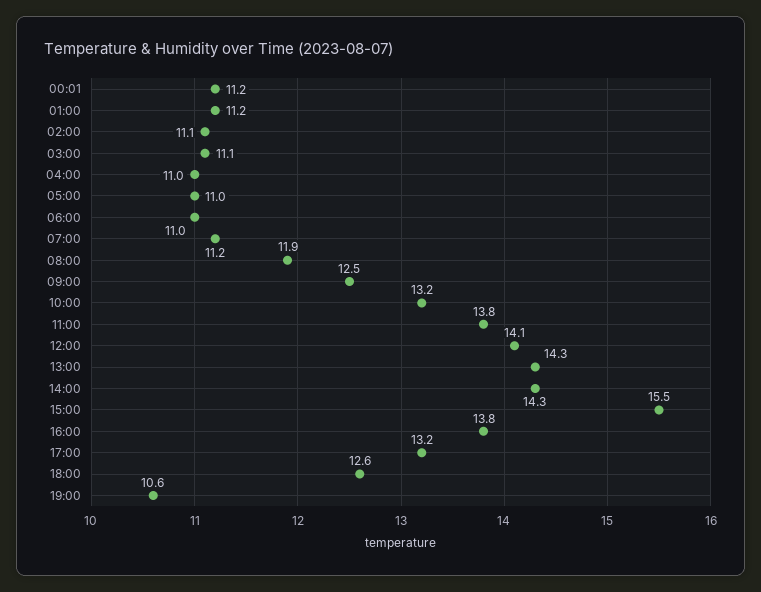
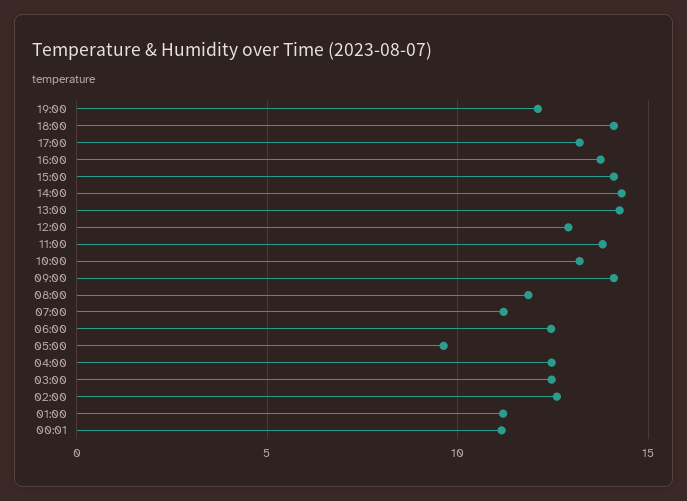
02:00: 11.1 -> 12.5
03:00: 11.1 -> 12.5
04:00: 11 -> 12.5
05:00: 11 -> 9.5
06:00: 11 -> 12.5
09:00: 12.5 -> 14
12:00: 14.1 -> 13
15:00: 15.5 -> 14
18:00: 12.6 -> 14
19:00: 10.6 -> 12

